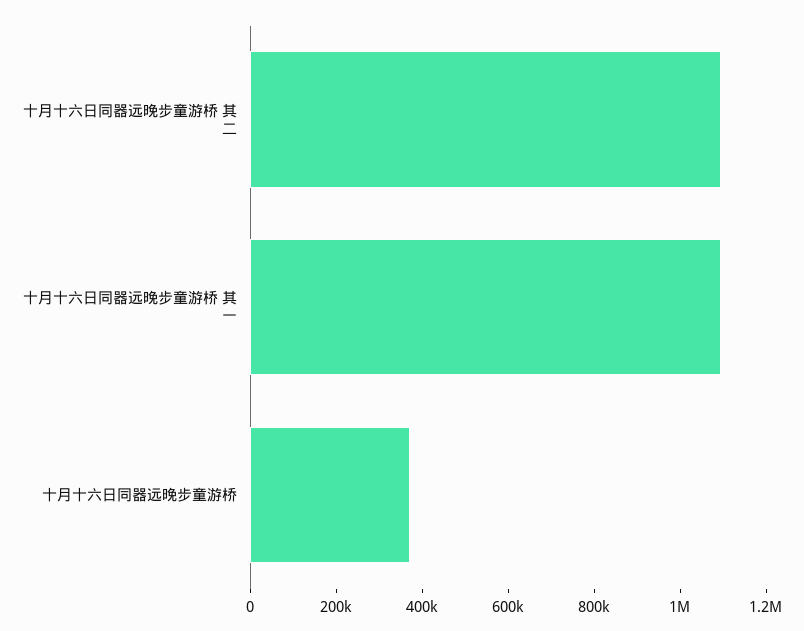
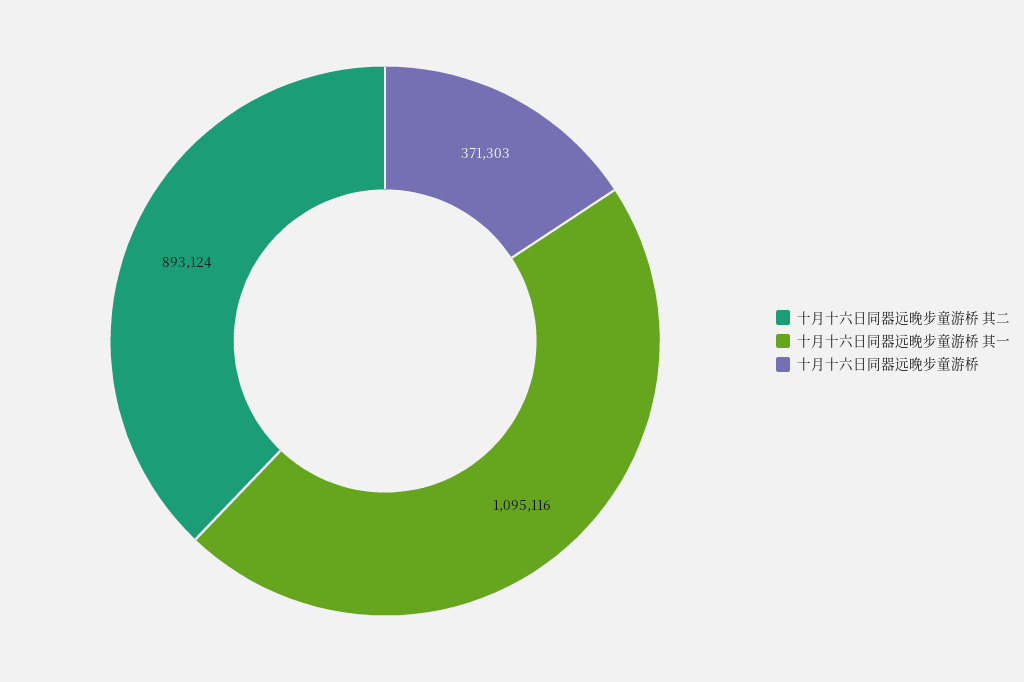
十月十六日同器远晚步童游桥 其二: 1100000 -> 893124

